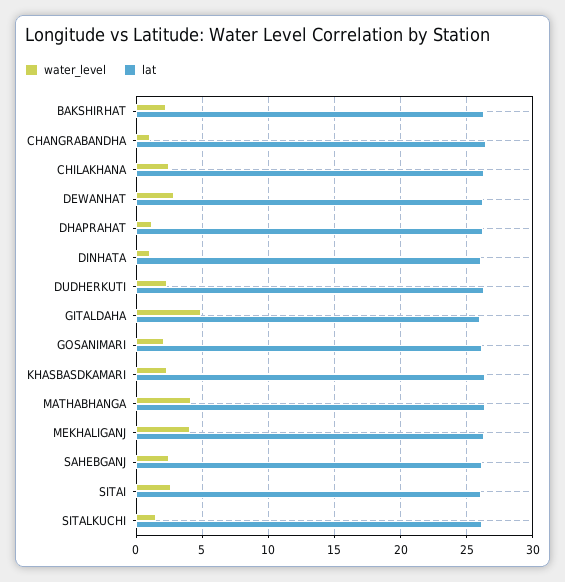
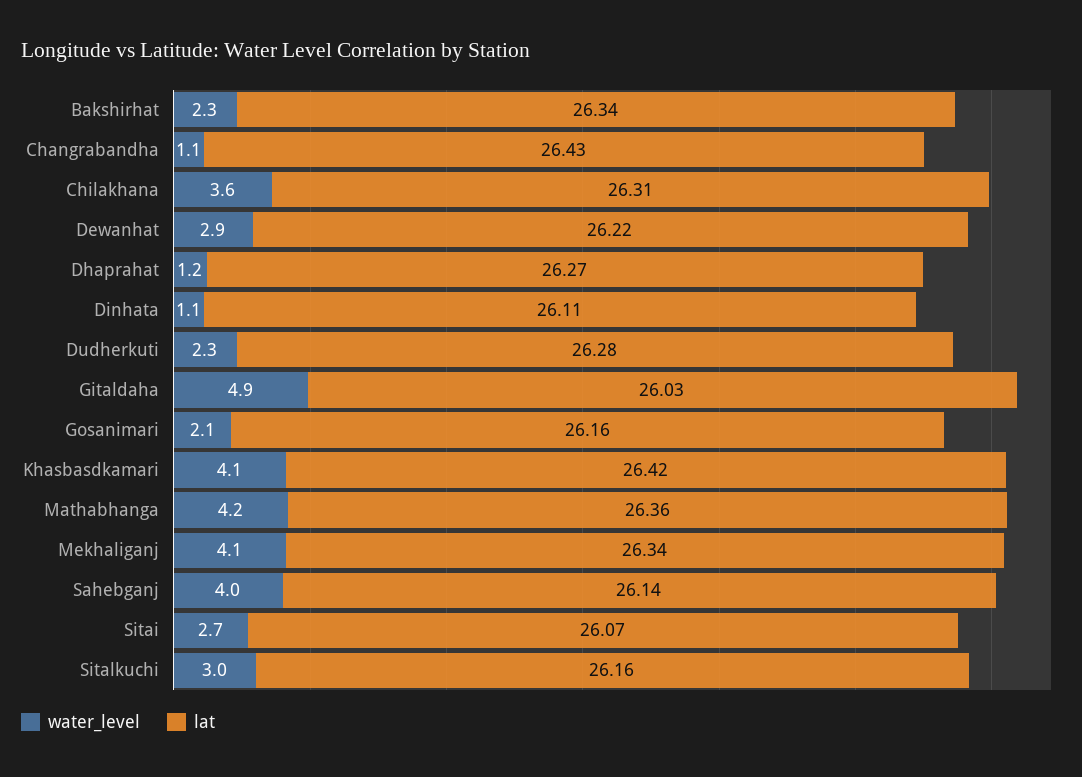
water_level, CHILAKHANA: 2.5 -> 3.6
water_level, KHASBASDKAMARI: 2.5 -> 4.1
water_level, SAHEBGANJ: 2.5 -> 4
water_level, SITALKUCHI: 1.5 -> 3

